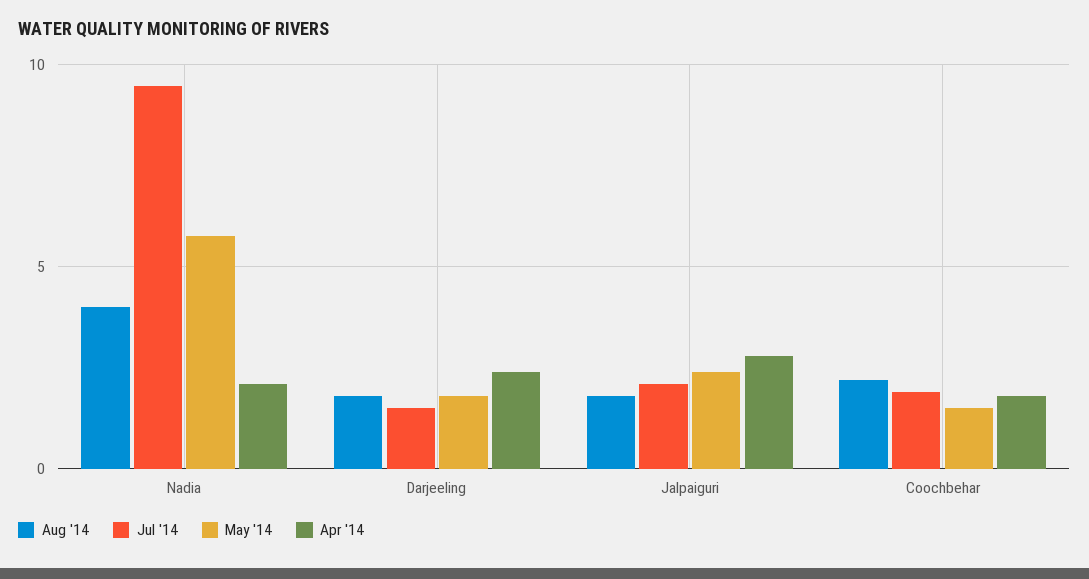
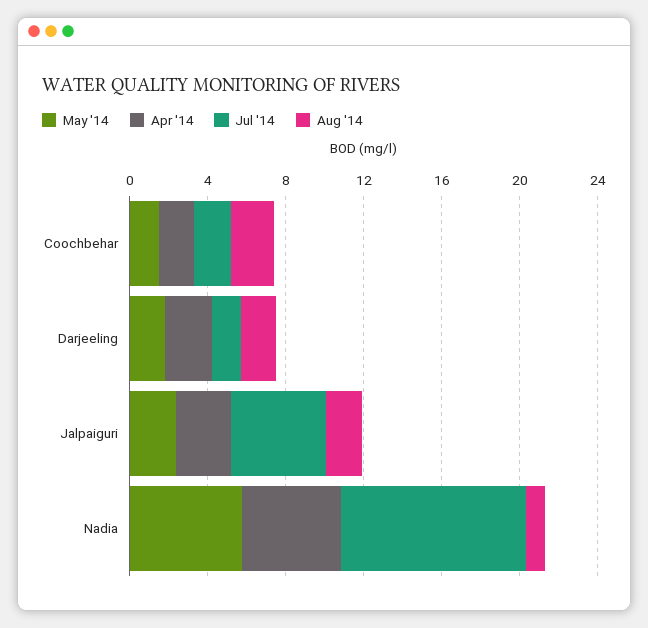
Aug '14, Nadia: 4 -> 1
Apr '14, Nadia: 2 -> 5
Jul '14, Jalpaiguri: 2 -> 5

